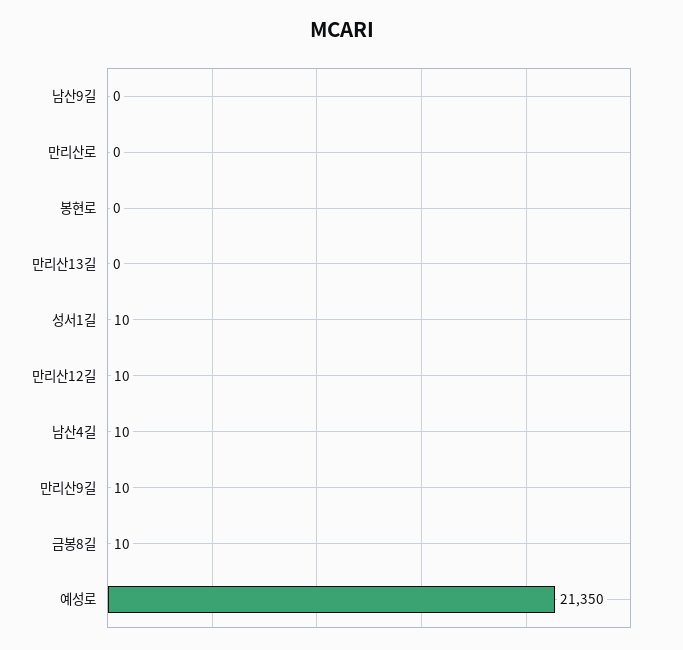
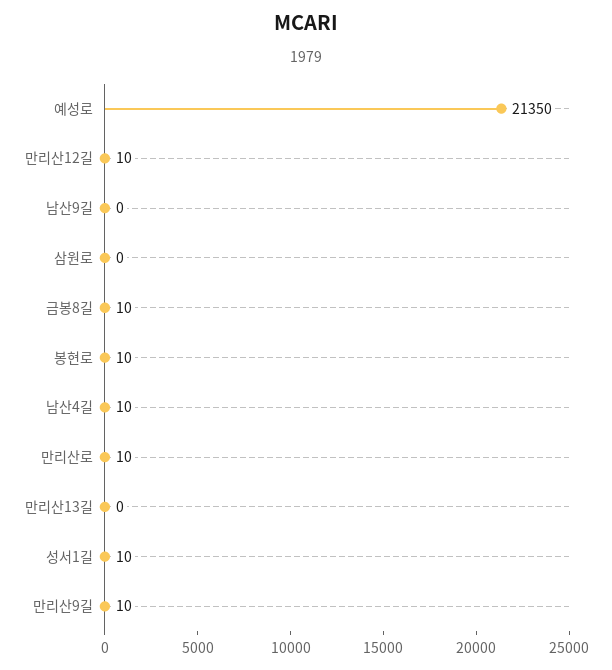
만리산로: 0 -> 10
봉현로: 0 -> 10
삼원로: none -> 0

